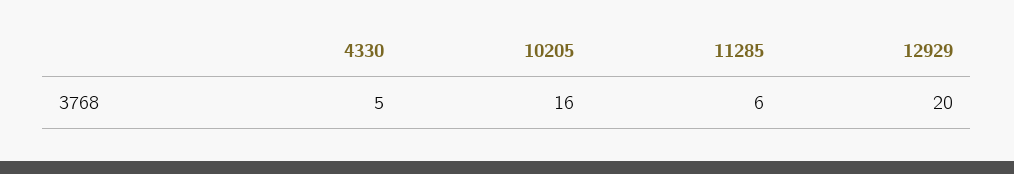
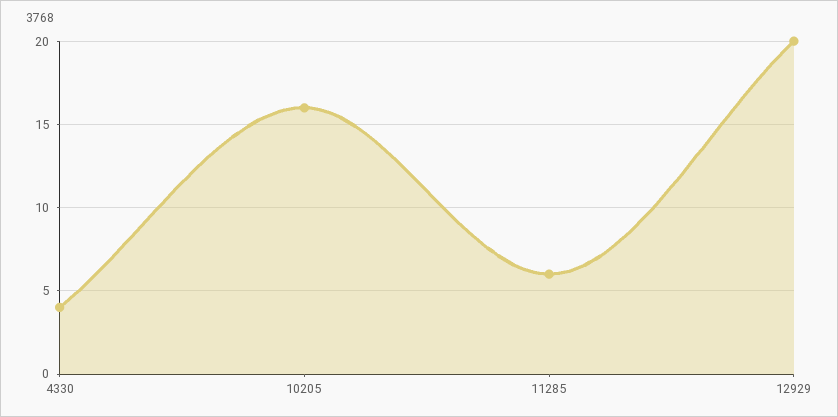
4330: 5 -> 4

